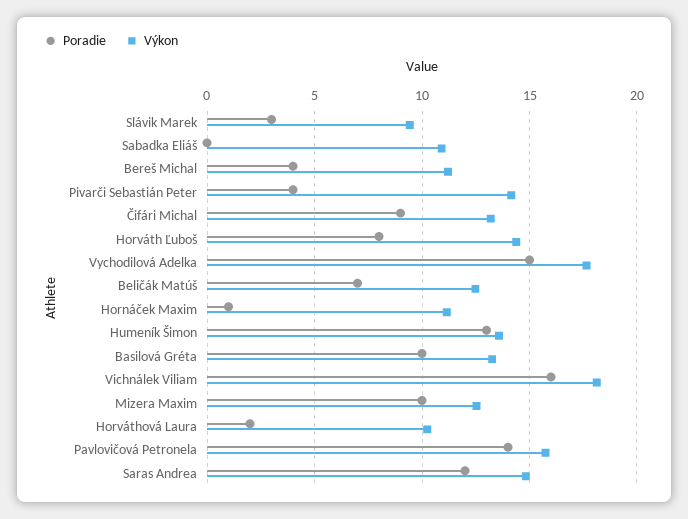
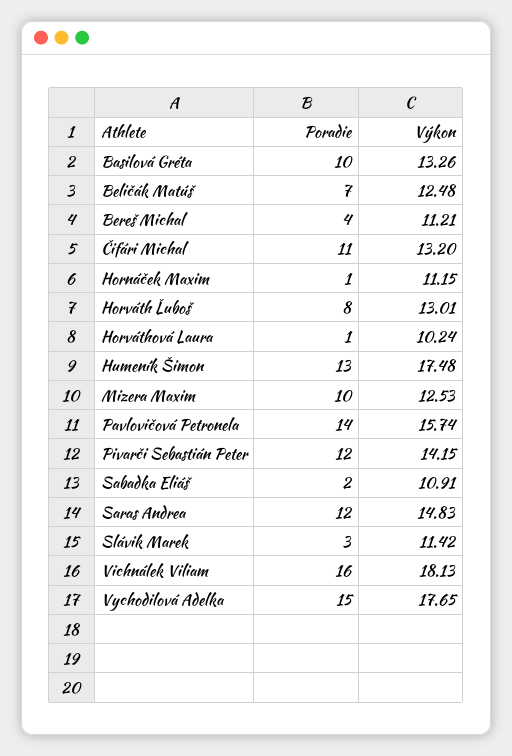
Výkon, Slávik Marek: 9.5 -> 11.42
Poradie, Sabadka Eliáš: 0 -> 2
Poradie, Pivarči Sebastián Peter: 4 -> 12
Poradie, Čifári Michal: 9 -> 11
Výkon, Horváth Ľuboš: 14.5 -> 13.01
Výkon, Humeník Šimon: 13.5 -> 17.48
Poradie, Horváthová Laura: 2 -> 1

